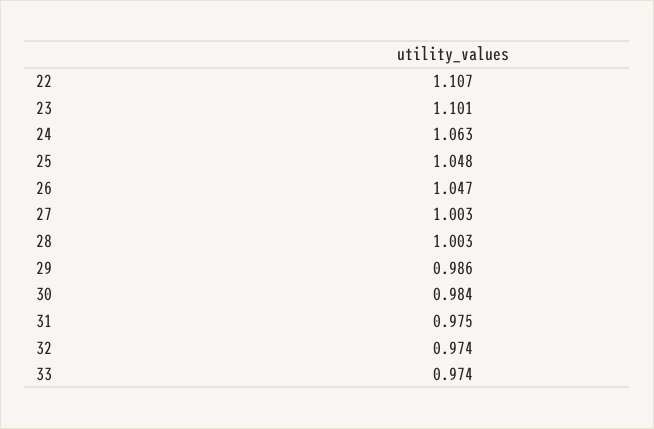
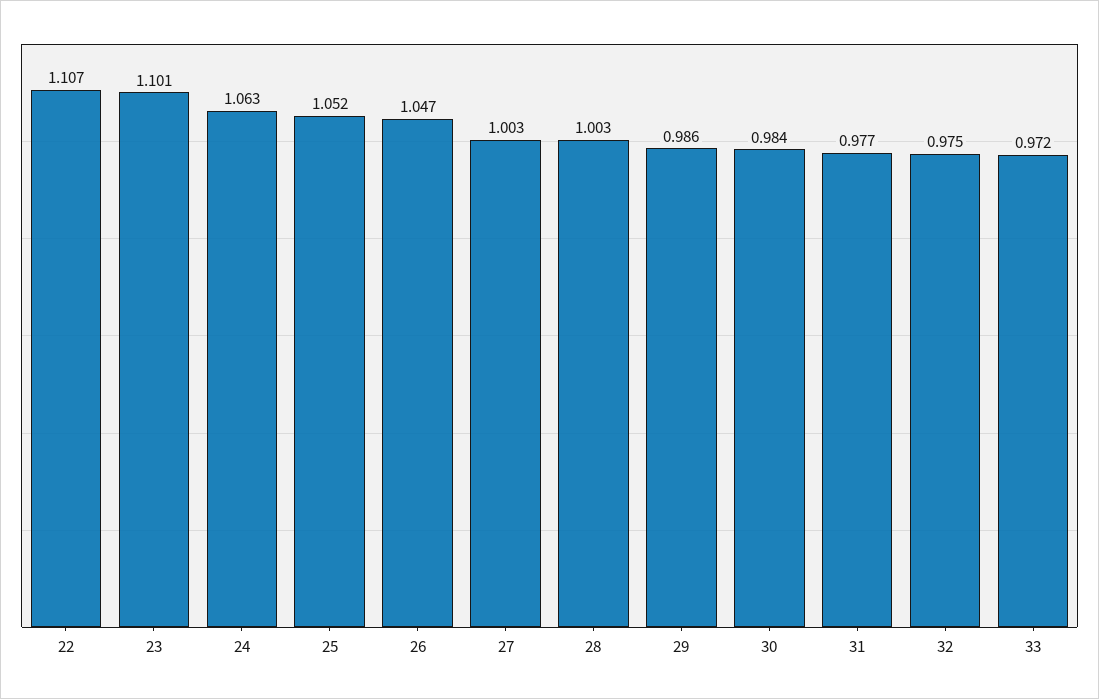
25: 1.048 -> 1.052
31: 0.975 -> 0.977
32: 0.974 -> 0.975
33: 0.974 -> 0.972

